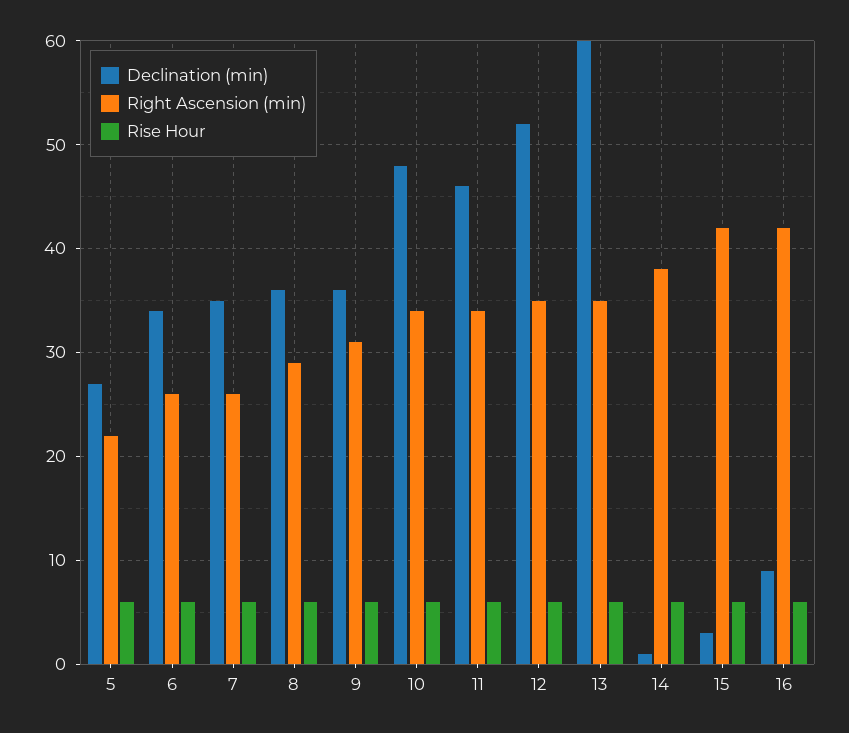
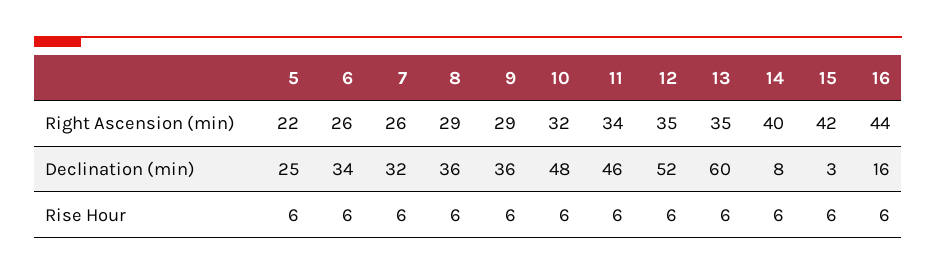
Declination (min), 5: 27 -> 25
Declination (min), 7: 35 -> 32
Right Ascension (min), 9: 31 -> 29
Right Ascension (min), 10: 34 -> 32
Declination (min), 14: 1 -> 8
Right Ascension (min), 14: 38 -> 40
Declination (min), 16: 9 -> 16
Right Ascension (min), 16: 42 -> 44

